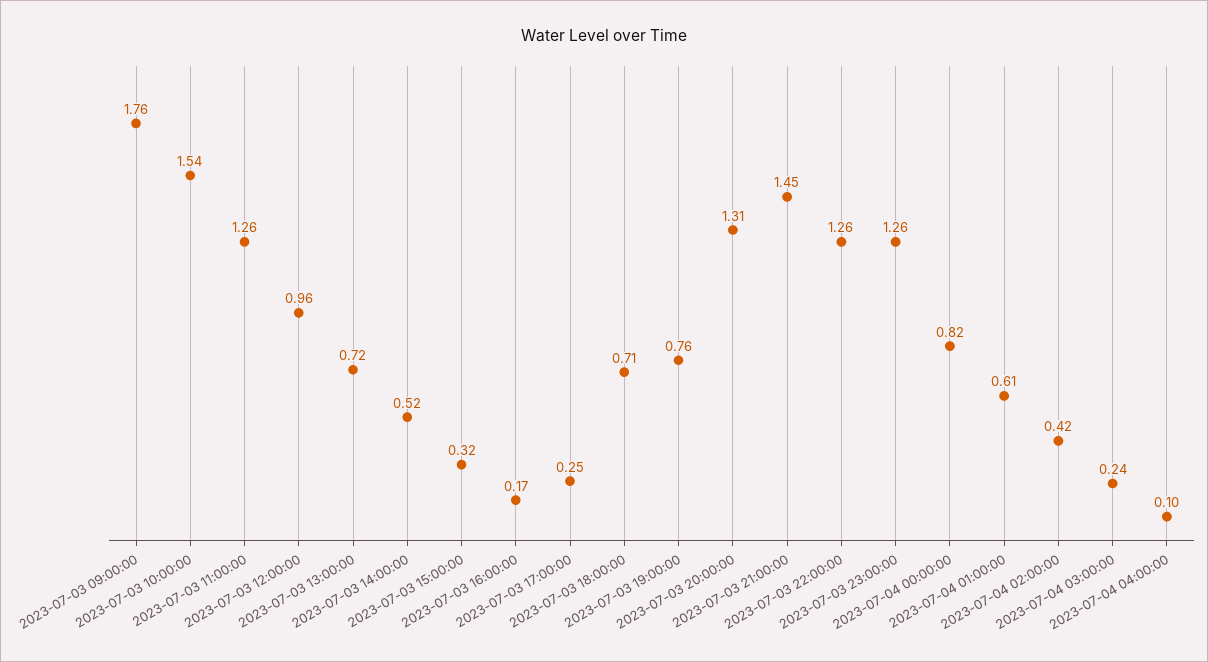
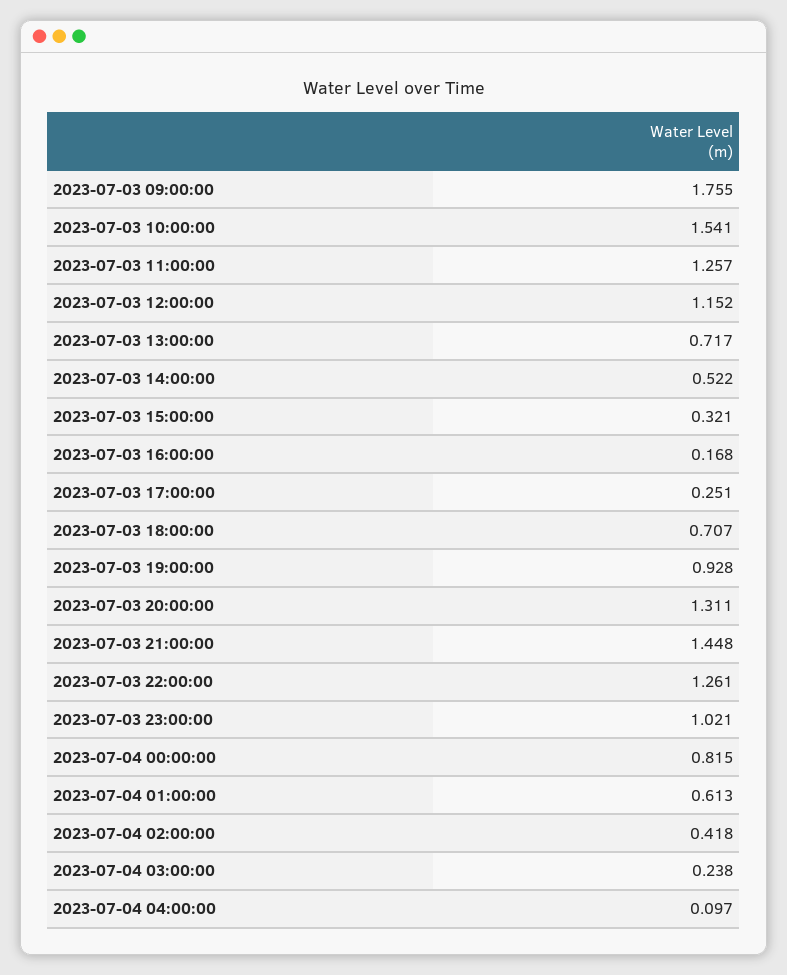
2023-07-03 12:00:00: 0.96 -> 1.152
2023-07-03 19:00:00: 0.76 -> 0.928
2023-07-03 23:00:00: 1.26 -> 1.021

